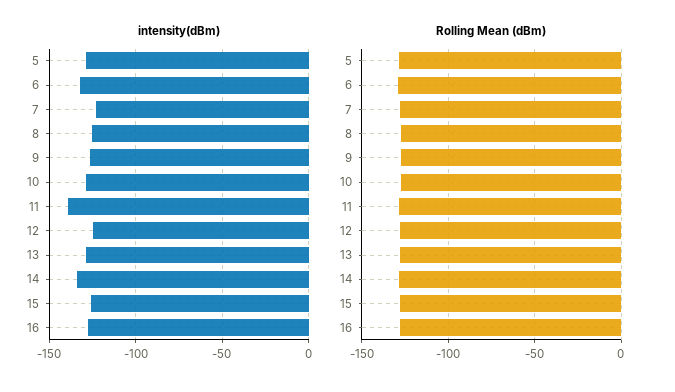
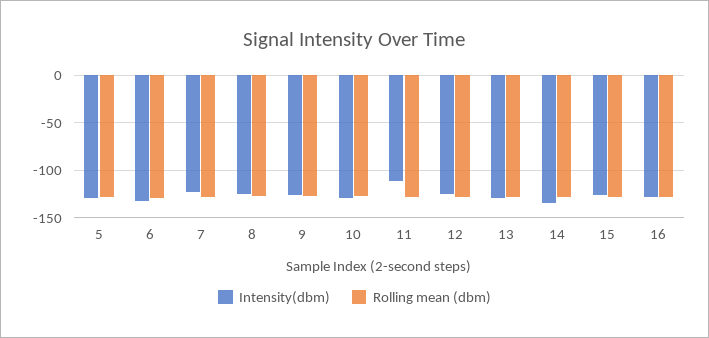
intensity(dBm), 11: -140 -> -110

